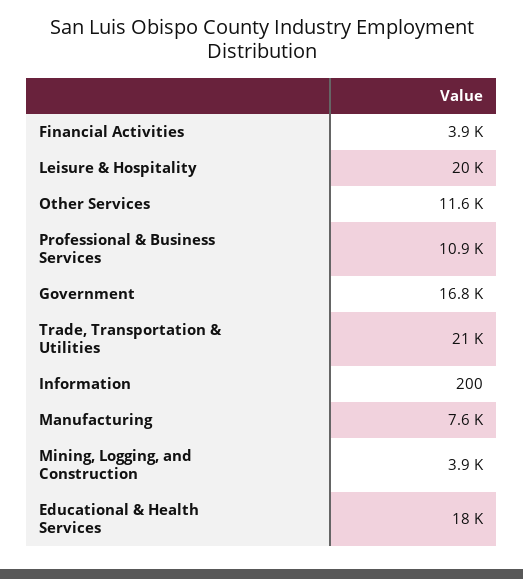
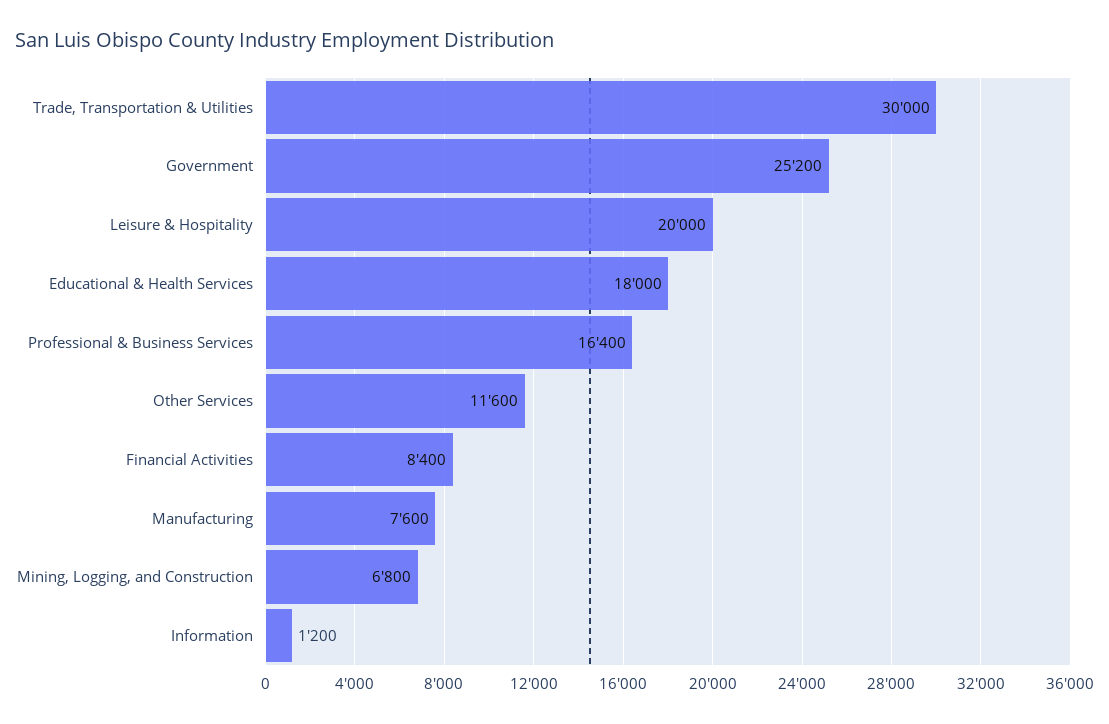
Financial Activities: 3900 -> 8400
Professional & Business Services: 10900 -> 16400
Government: 16800 -> 25200
Trade, Transportation & Utilities: 21000 -> 30000
Information: 200 -> 1200
Mining, Logging, and Construction: 3900 -> 6800

